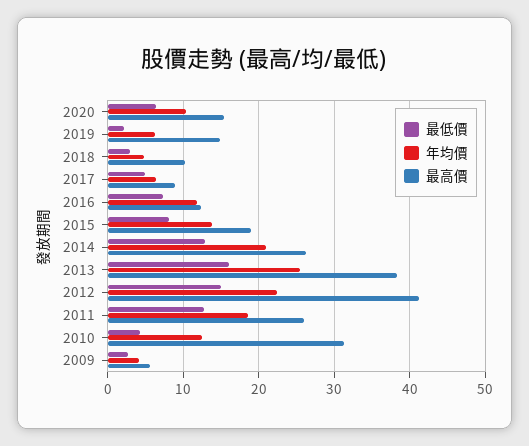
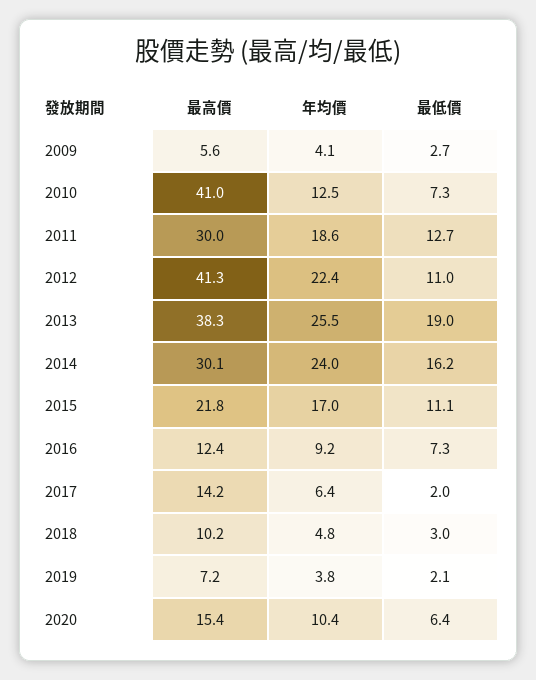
年均價, 2019: 6 -> 3.8
最高價, 2019: 15 -> 7.2
最低價, 2017: 5 -> 2
最高價, 2017: 9 -> 14.2
年均價, 2016: 12 -> 9.2
最低價, 2015: 8 -> 11.1
年均價, 2015: 14 -> 17
最高價, 2015: 19 -> 21.8
最低價, 2014: 13 -> 16.2
年均價, 2014: 21 -> 24
最高價, 2014: 26 -> 30.1
最低價, 2013: 16 -> 19
最低價, 2012: 15 -> 11
最高價, 2011: 26 -> 30
最低價, 2010: 4 -> 7.3
最高價, 2010: 31 -> 41

